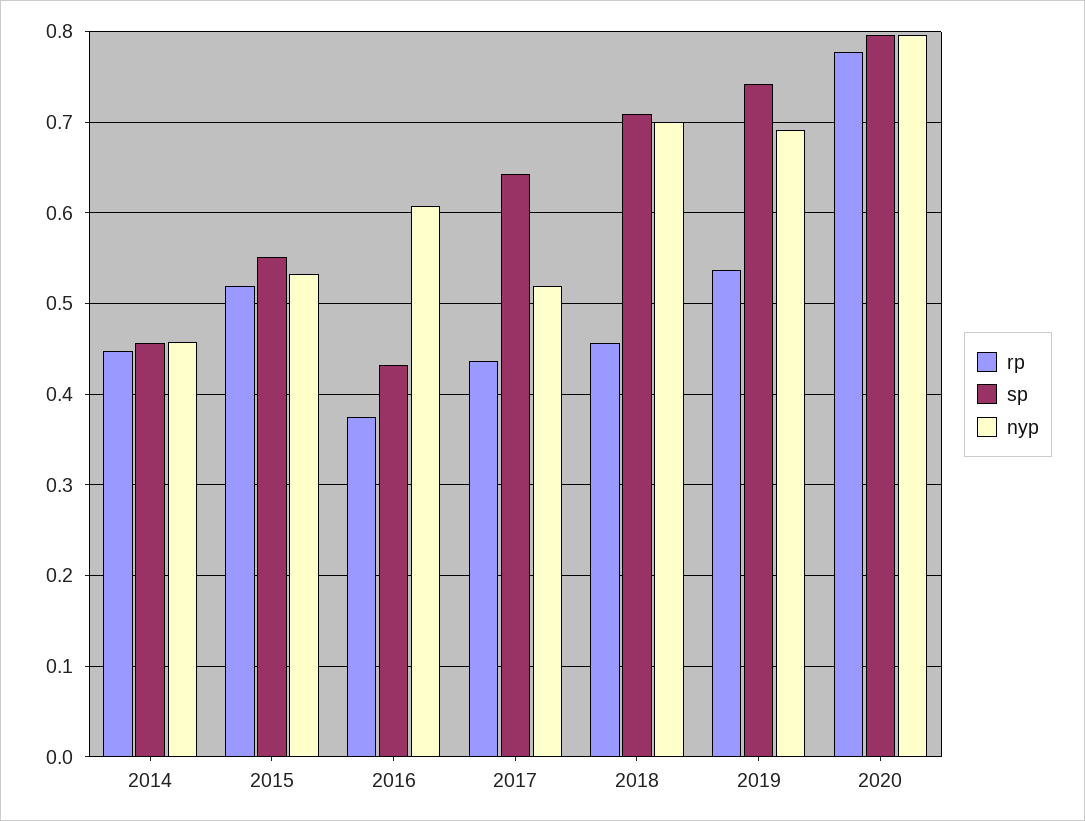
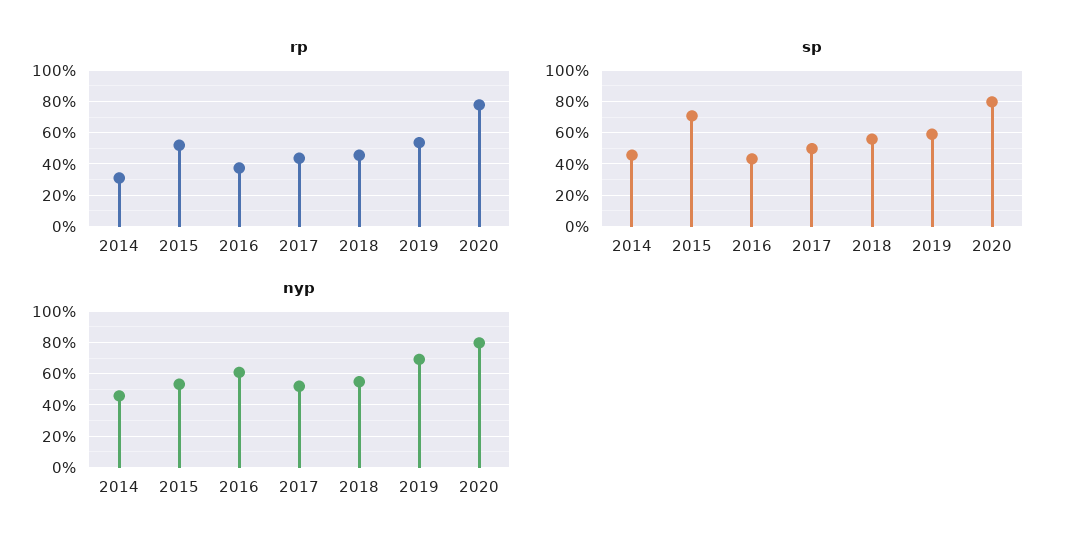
rp, 2014: 0.45 -> 0.3
sp, 2015: 0.55 -> 0.7
sp, 2017: 0.64 -> 0.5
sp, 2018: 0.71 -> 0.55
nyp, 2018: 0.7 -> 0.55
sp, 2019: 0.74 -> 0.6

